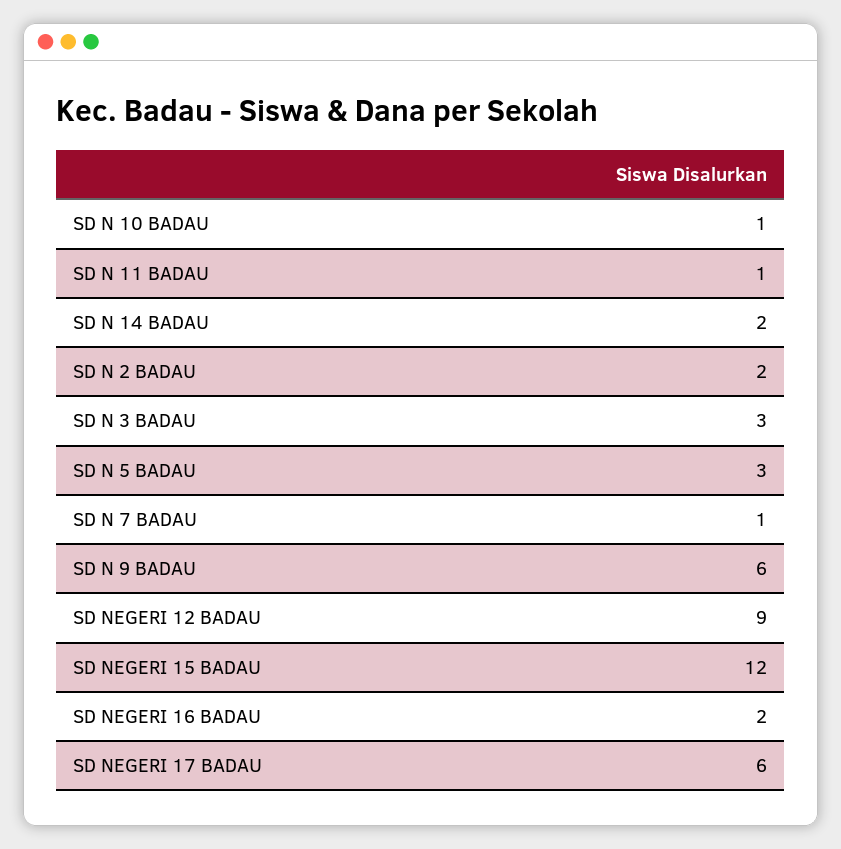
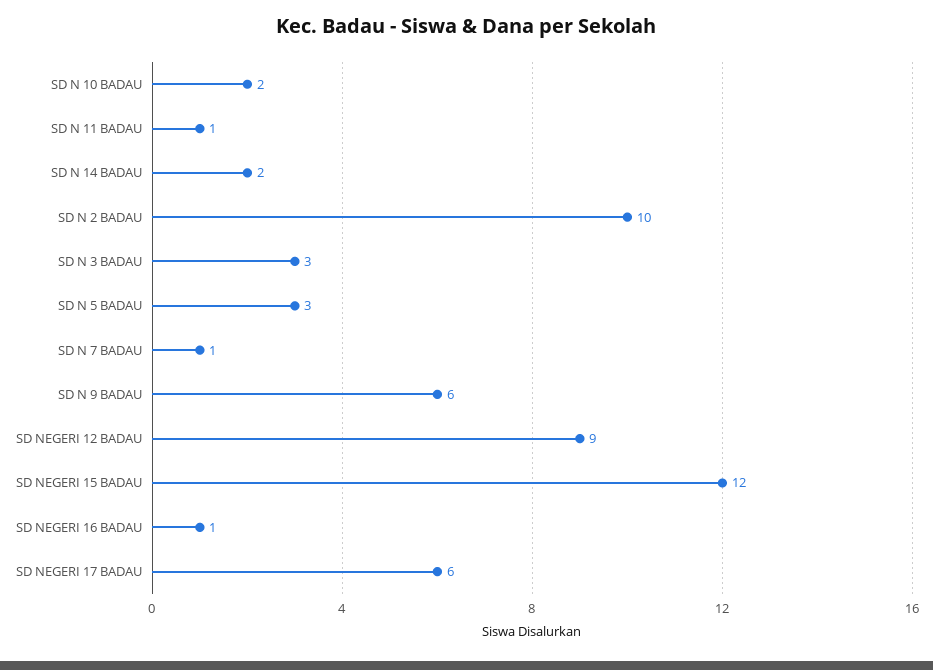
SD N 10 BADAU: 1 -> 2
SD N 2 BADAU: 2 -> 10
SD NEGERI 16 BADAU: 2 -> 1

